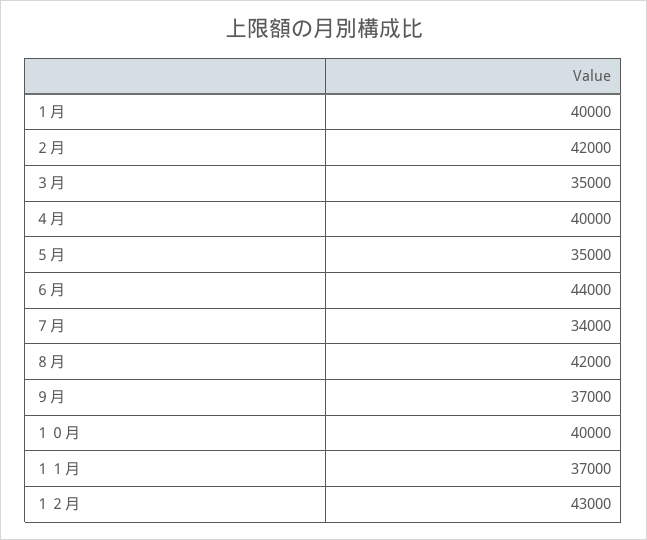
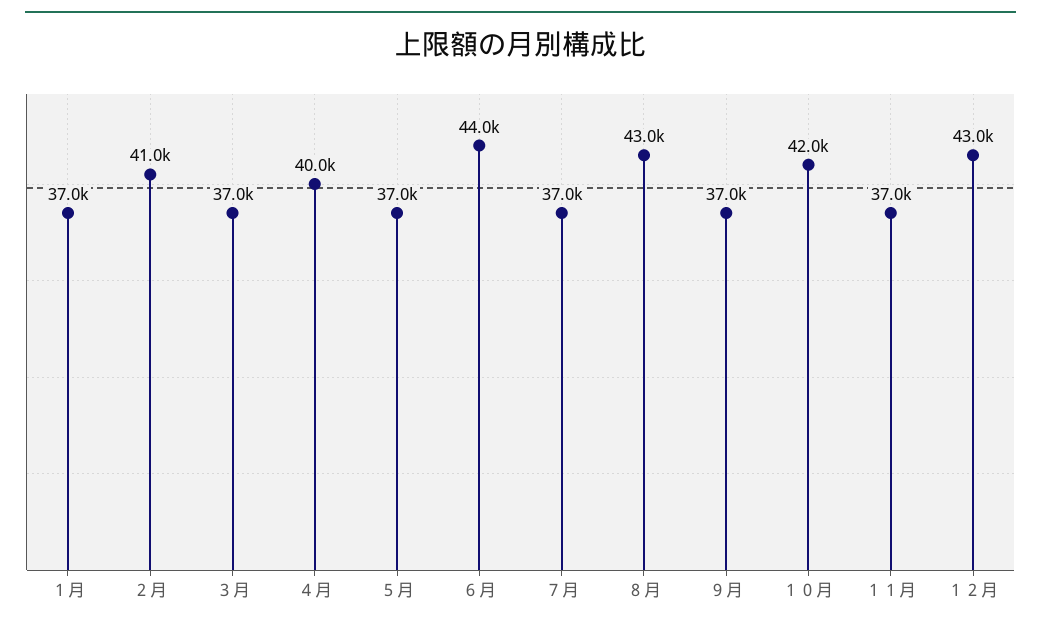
１月: 40000 -> 37000
２月: 42000 -> 41000
３月: 35000 -> 37000
５月: 35000 -> 37000
７月: 34000 -> 37000
８月: 42000 -> 43000
１０月: 40000 -> 42000

